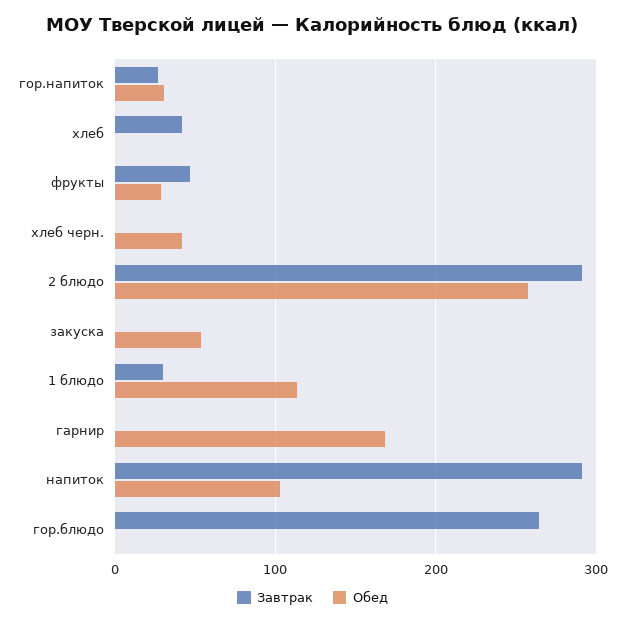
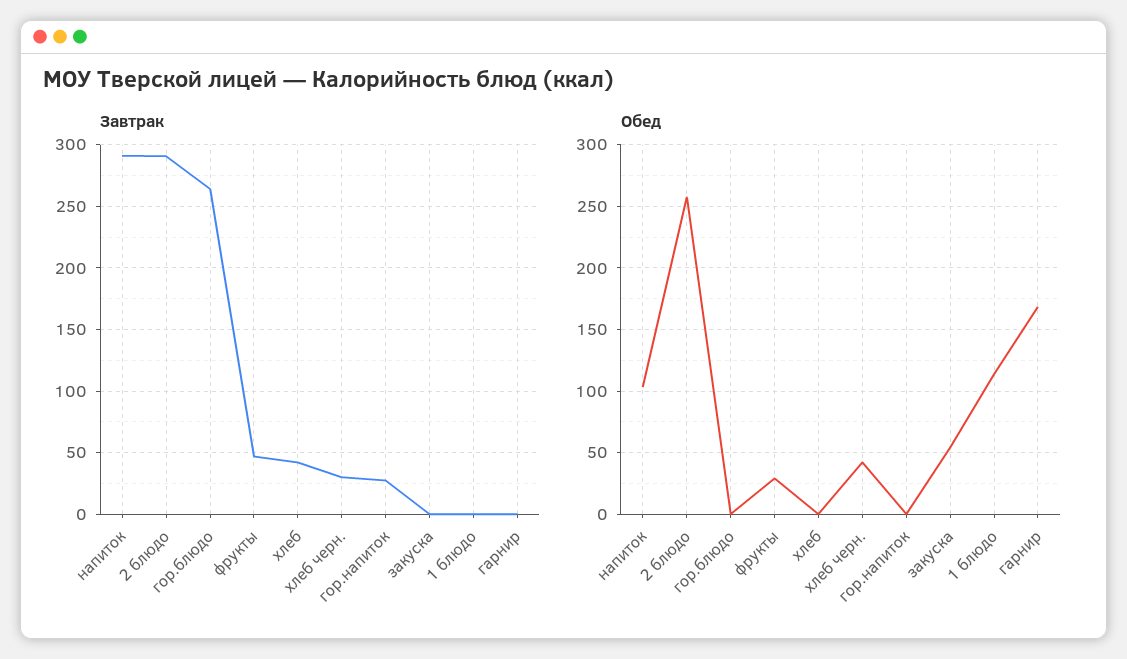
Обед, гор.напиток: 30 -> 0
Завтрак, хлеб черн.: 0 -> 30
Завтрак, 1 блюдо: 30 -> 0

